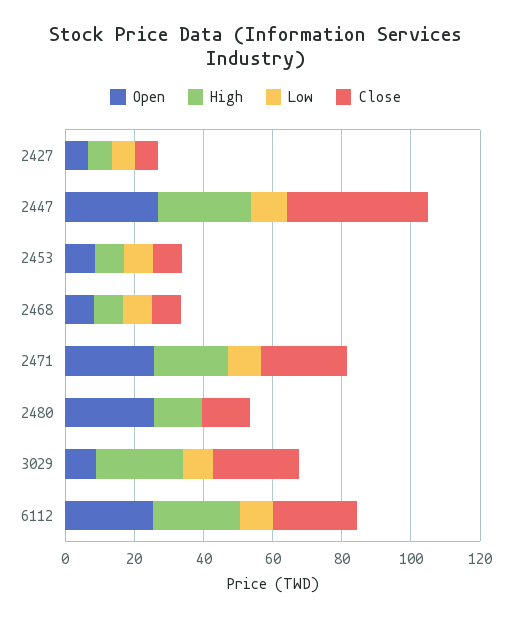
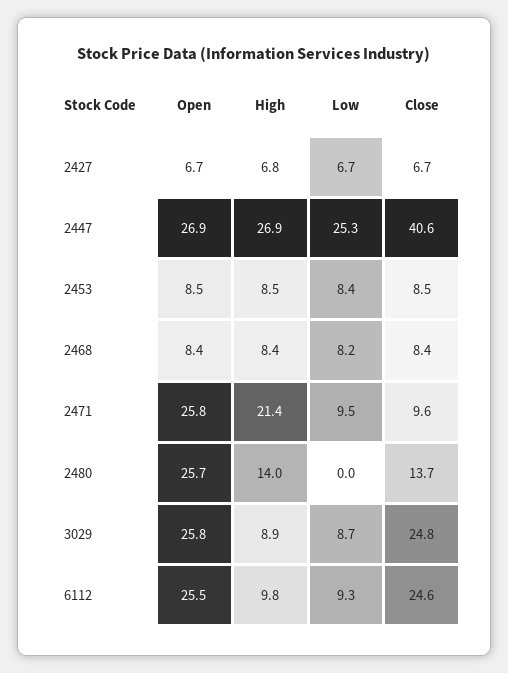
Low, 2447: 10 -> 25.3
Close, 2471: 25 -> 9.6
Open, 3029: 10 -> 25.8
High, 3029: 25 -> 8.9
High, 6112: 25 -> 9.8

